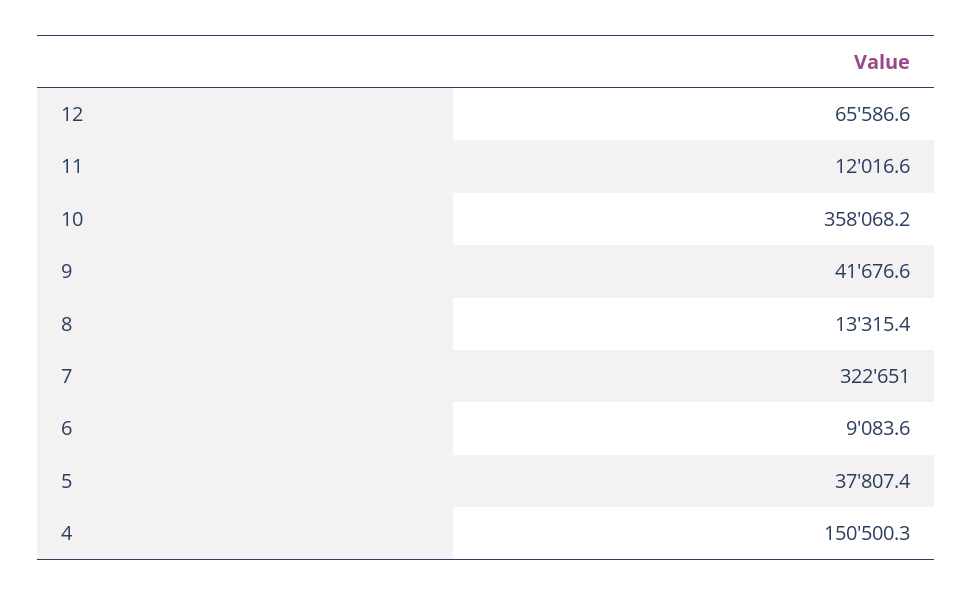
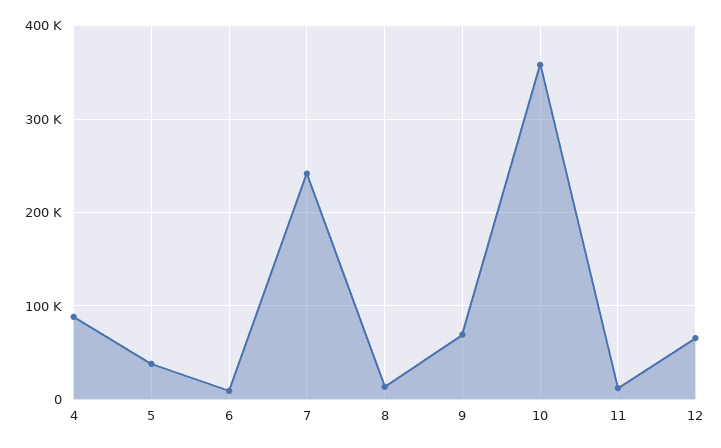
9: 41676.6 -> 70000
7: 322651 -> 240000
4: 150500.3 -> 90000

